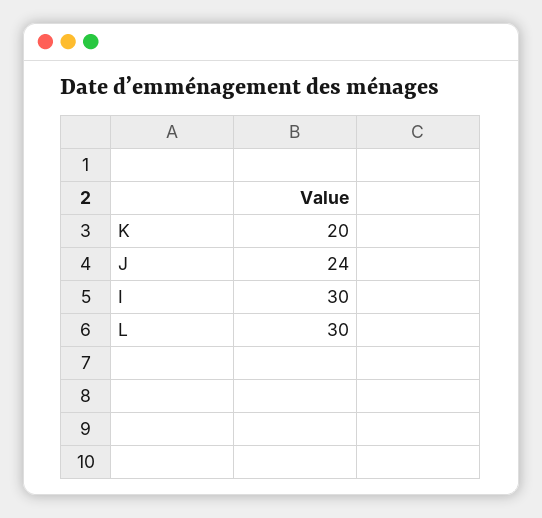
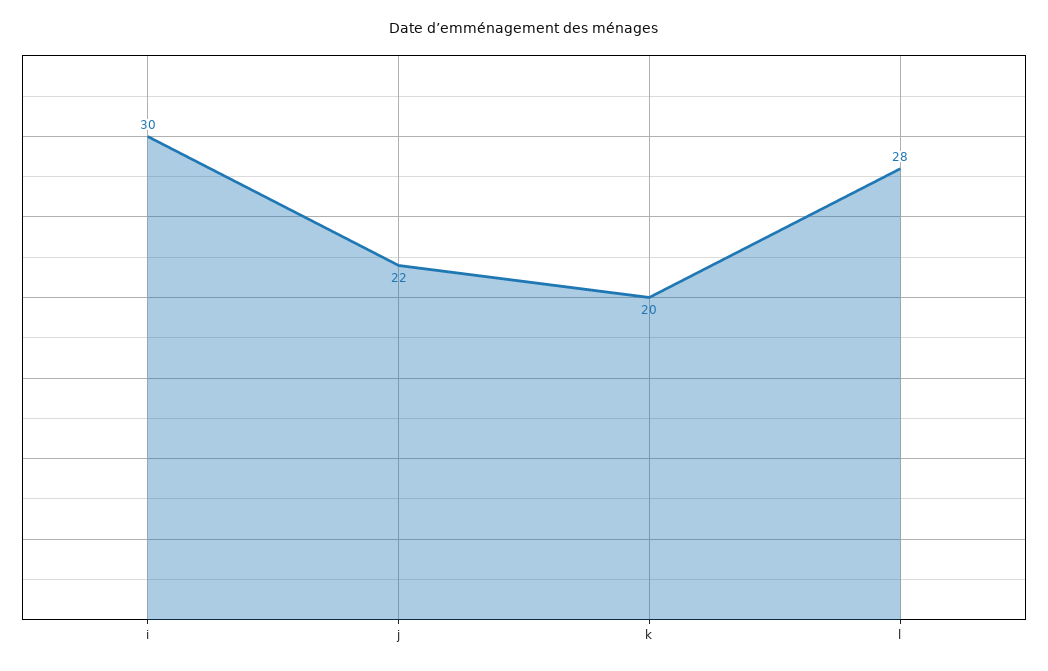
J: 24 -> 22
L: 30 -> 28

